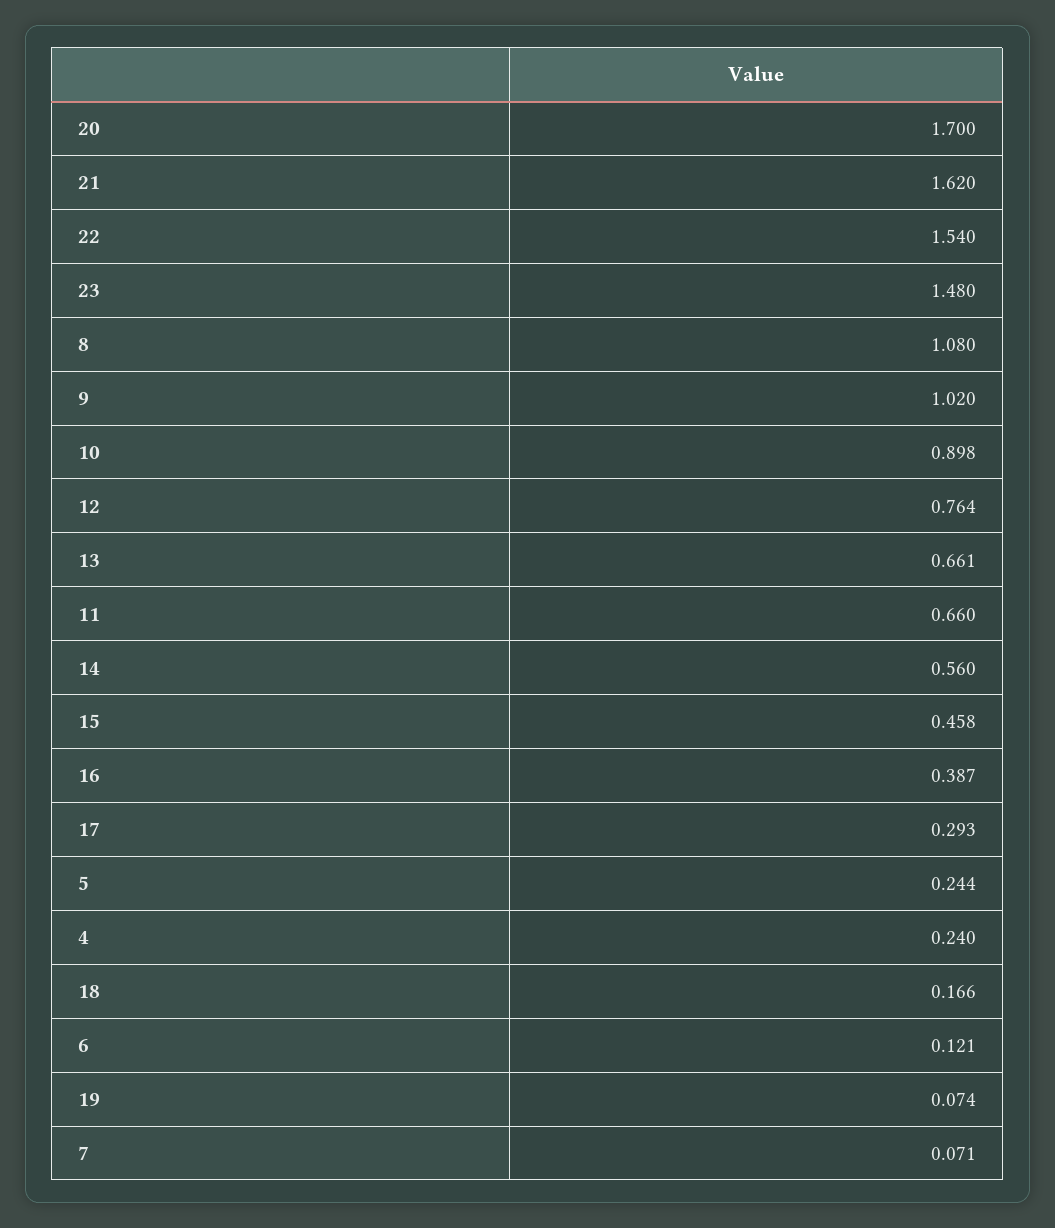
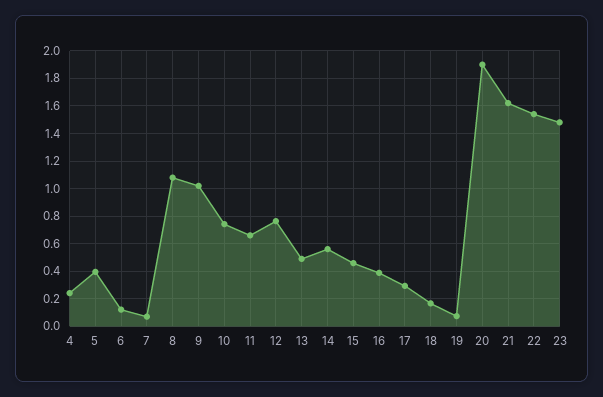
20: 1.7 -> 1.9
10: 0.898 -> 0.75
13: 0.661 -> 0.5
5: 0.244 -> 0.4

